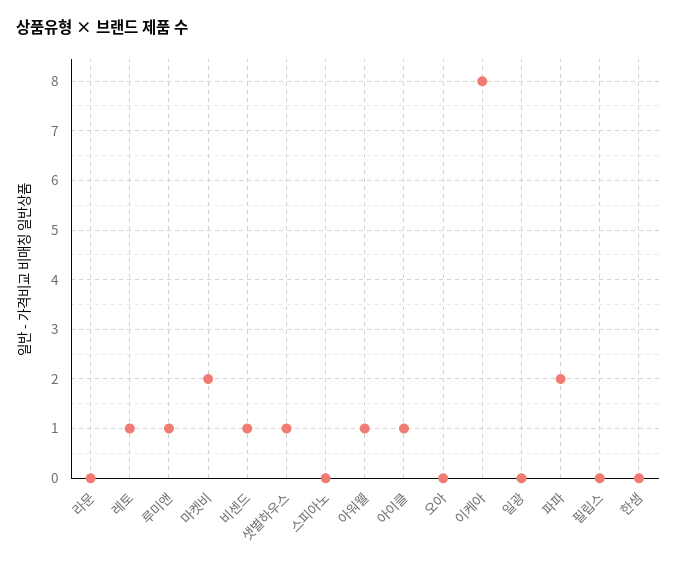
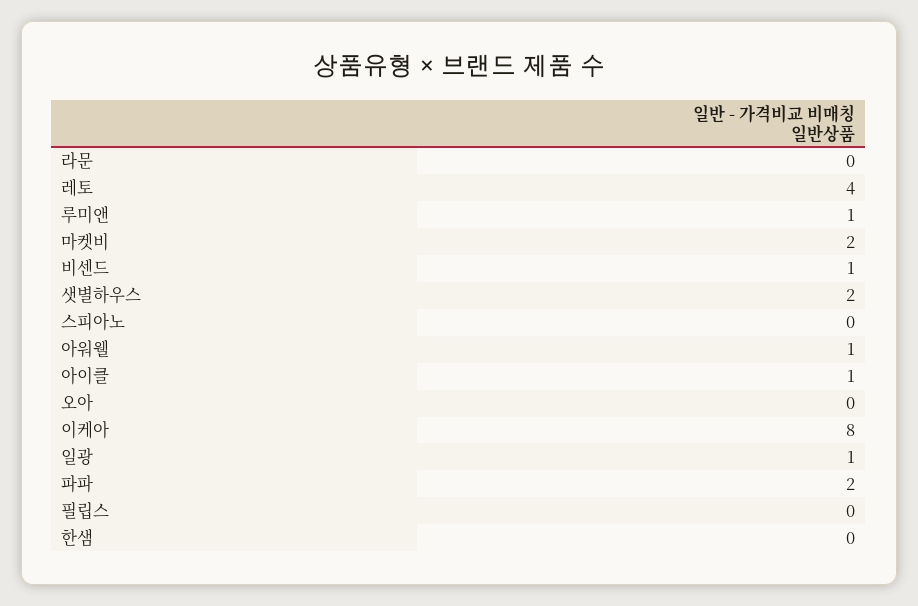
레토: 1 -> 4
샛별하우스: 1 -> 2
일광: 0 -> 1

